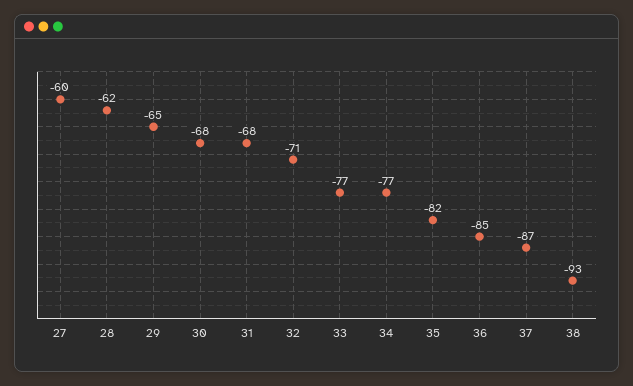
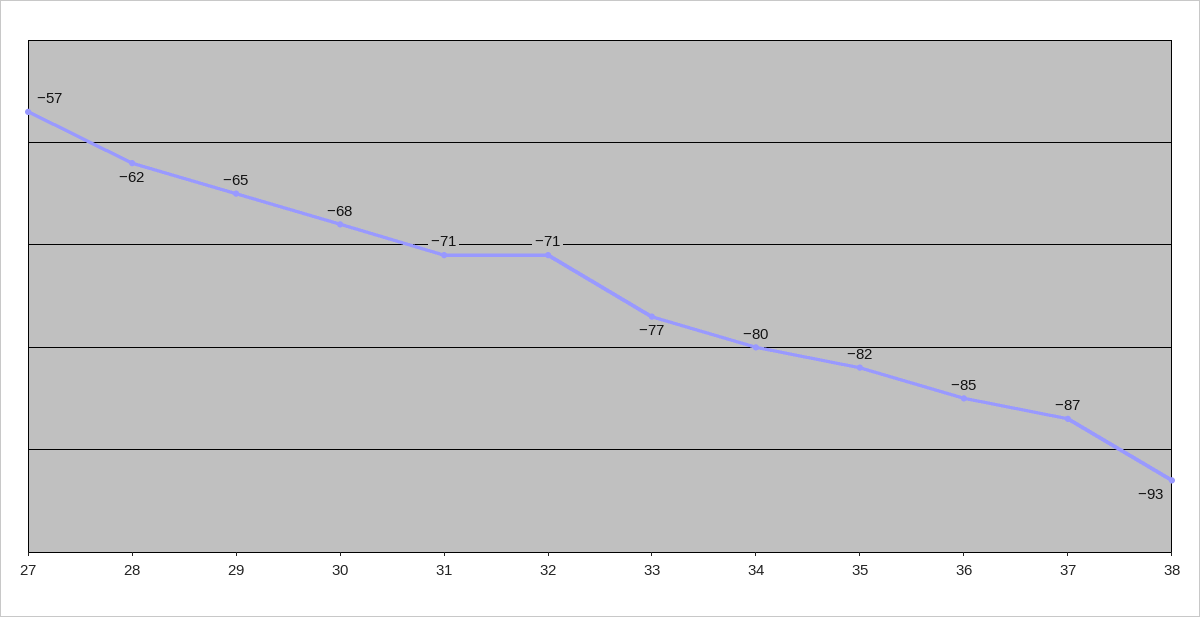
27: -60 -> -57
31: -68 -> -71
34: -77 -> -80

